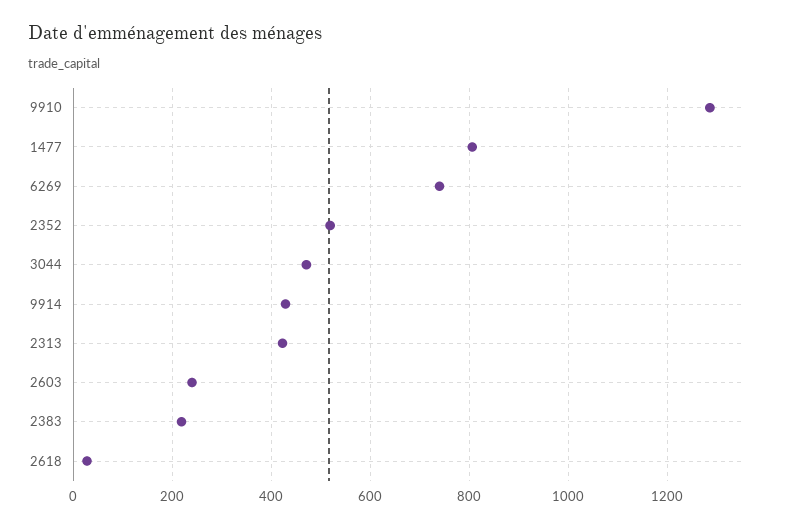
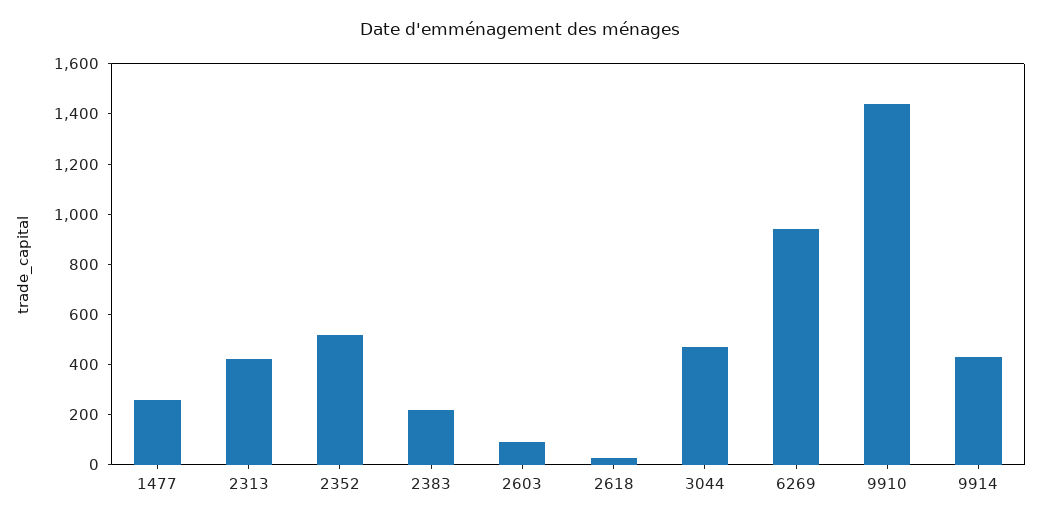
9910: 1280 -> 1450
1477: 800 -> 250
6269: 740 -> 950
2603: 240 -> 100

